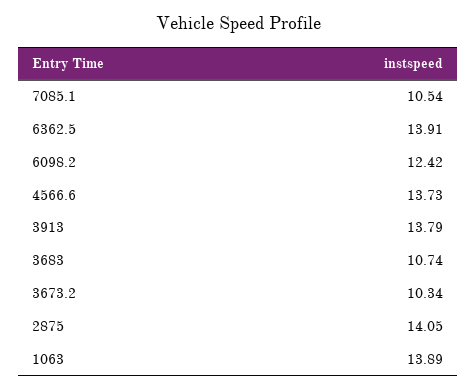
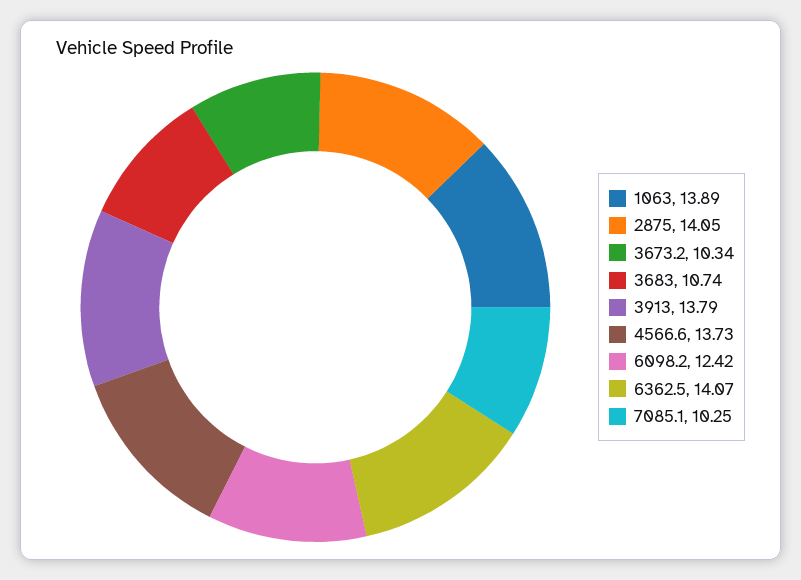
7085.1: 10.54 -> 10.25
6362.5: 13.91 -> 14.07

